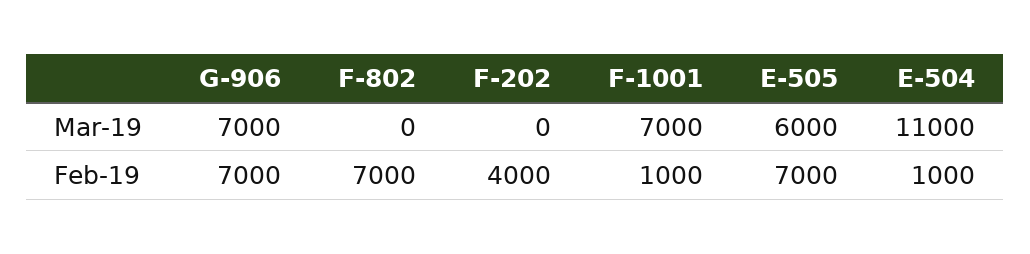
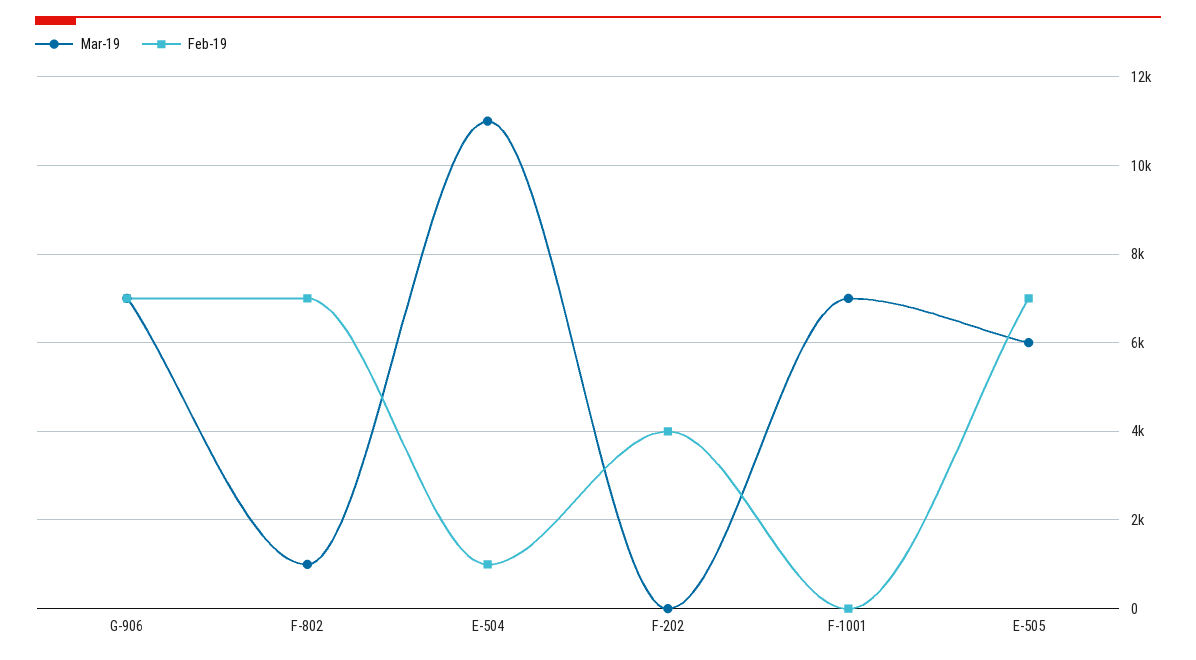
Mar-19, F-802: 0 -> 1000
Feb-19, F-1001: 1000 -> 0

